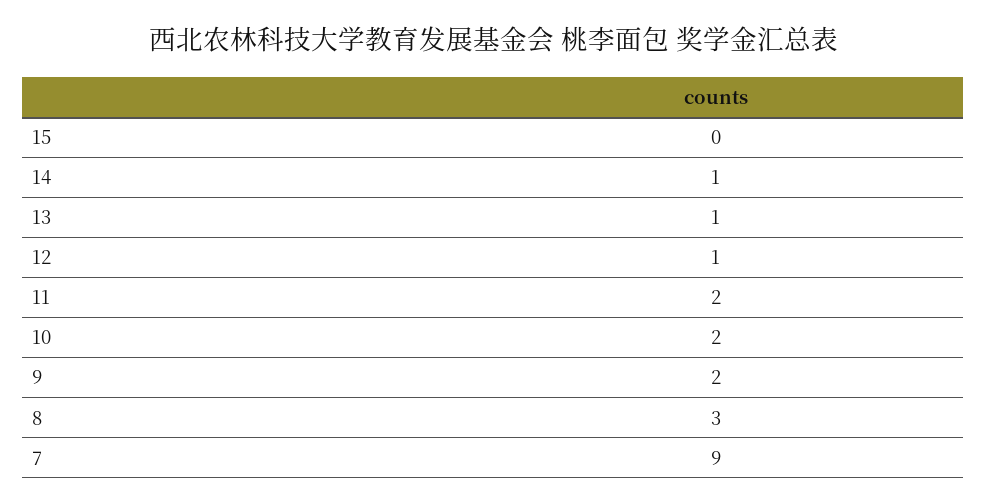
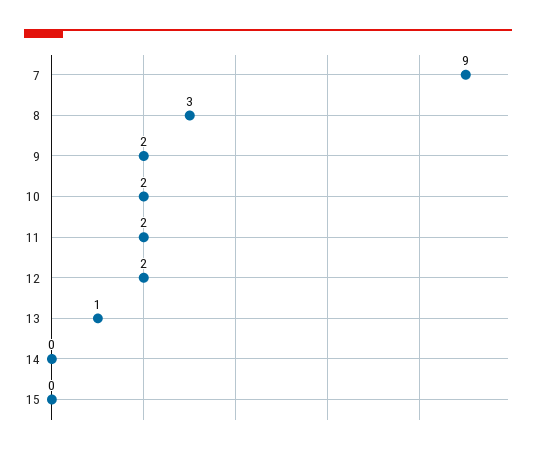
14: 1 -> 0
12: 1 -> 2

